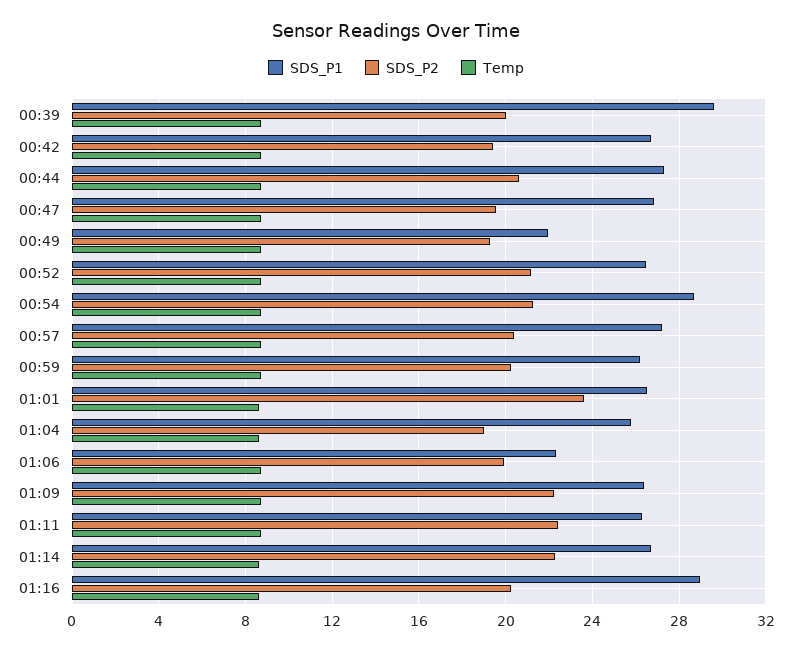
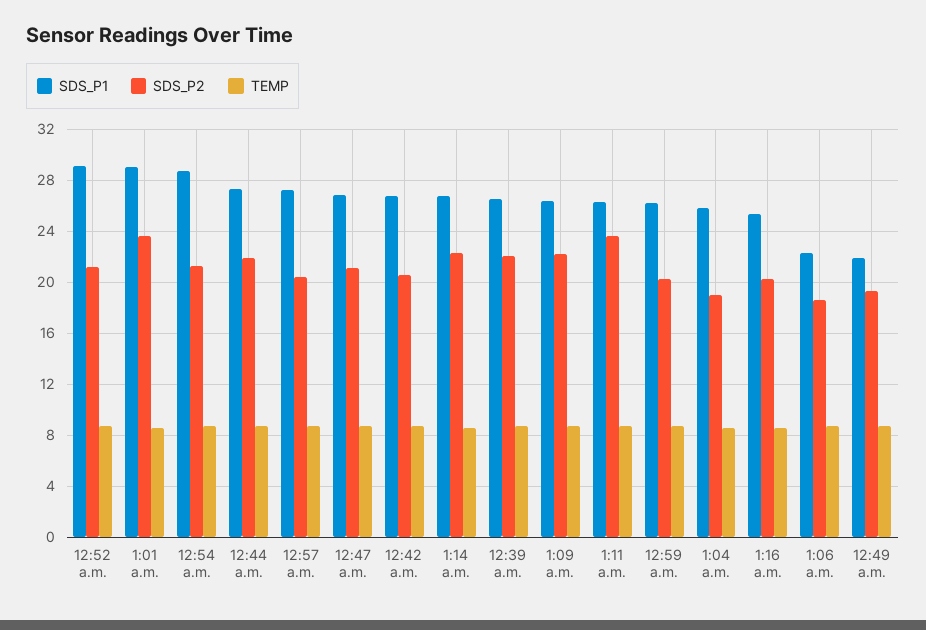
SDS_P1, 00:39: 29.5 -> 26.5
SDS_P2, 00:39: 20 -> 22
SDS_P2, 00:42: 19.5 -> 20.5
SDS_P2, 00:44: 20.5 -> 22
SDS_P2, 00:47: 19.5 -> 21
SDS_P1, 00:52: 26.5 -> 29
SDS_P1, 01:01: 26.5 -> 29
SDS_P2, 01:06: 20 -> 18.5
SDS_P2, 01:11: 22.5 -> 23.5
SDS_P1, 01:16: 29 -> 25.5

